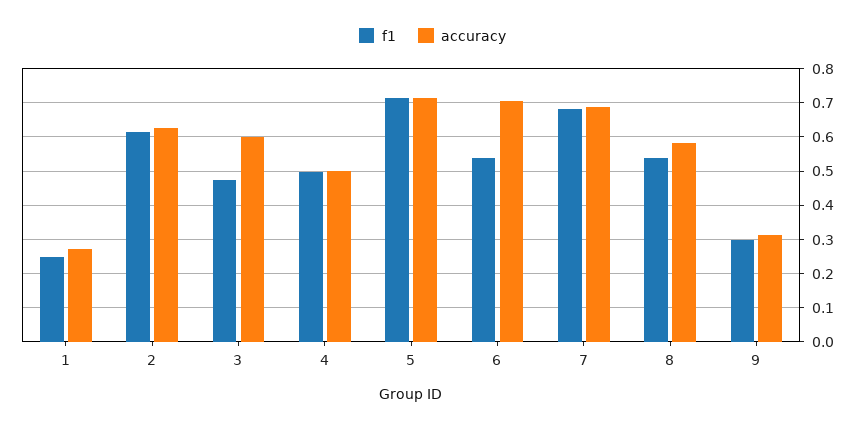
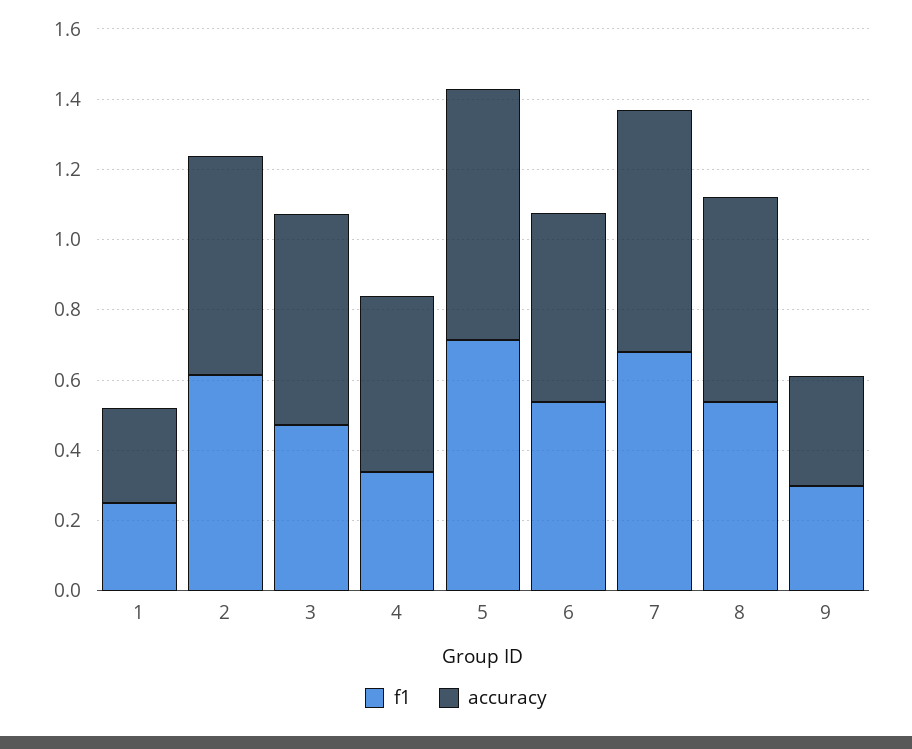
f1, 4: 0.5 -> 0.35
accuracy, 6: 0.7 -> 0.55

